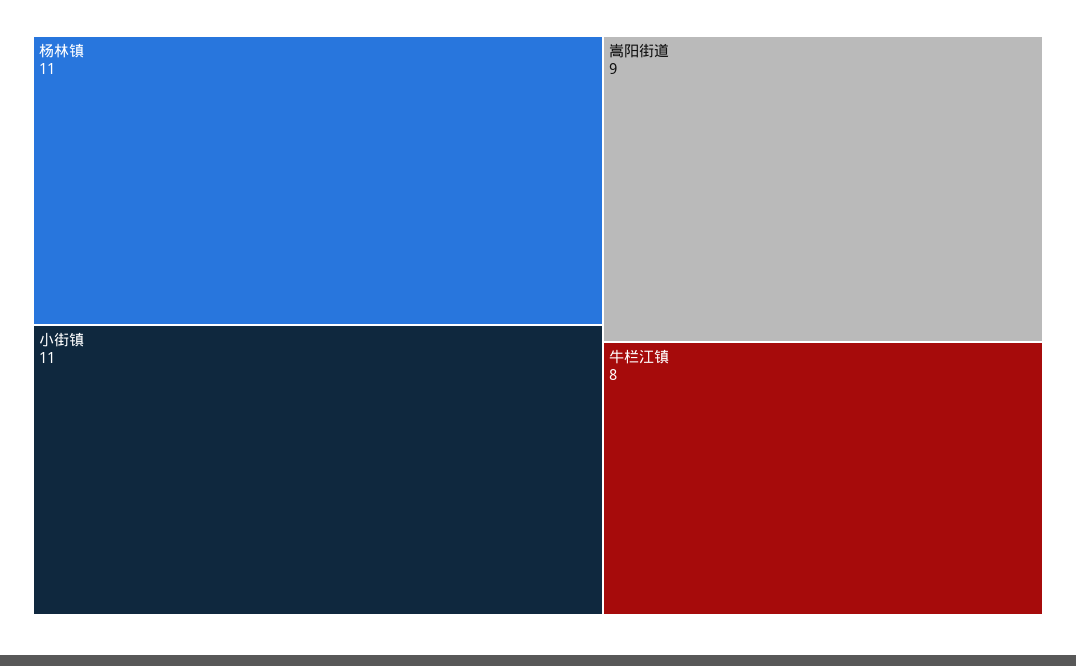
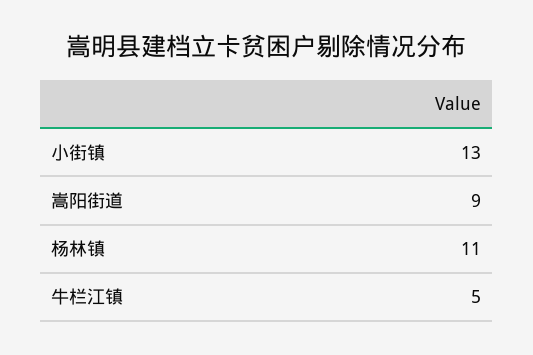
小街镇: 11 -> 13
牛栏江镇: 8 -> 5

